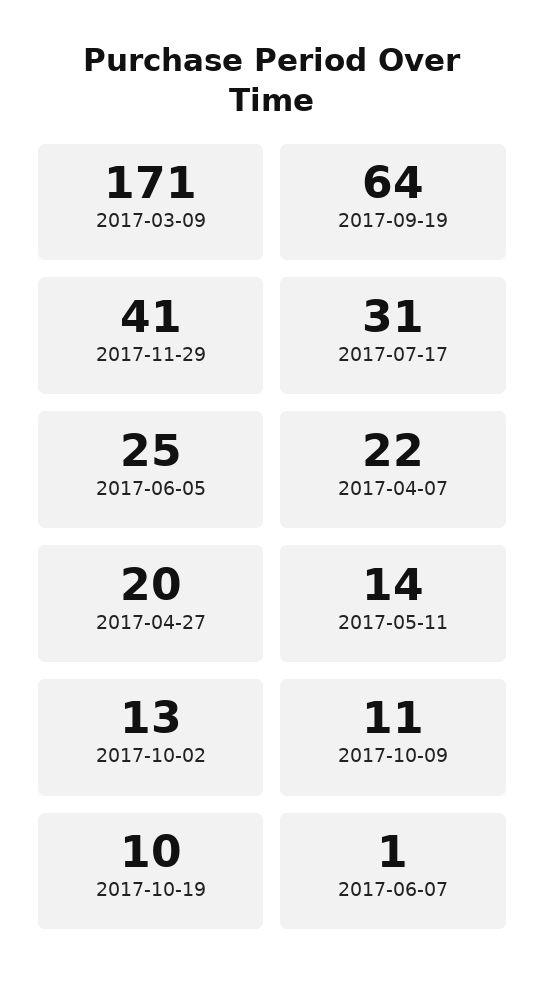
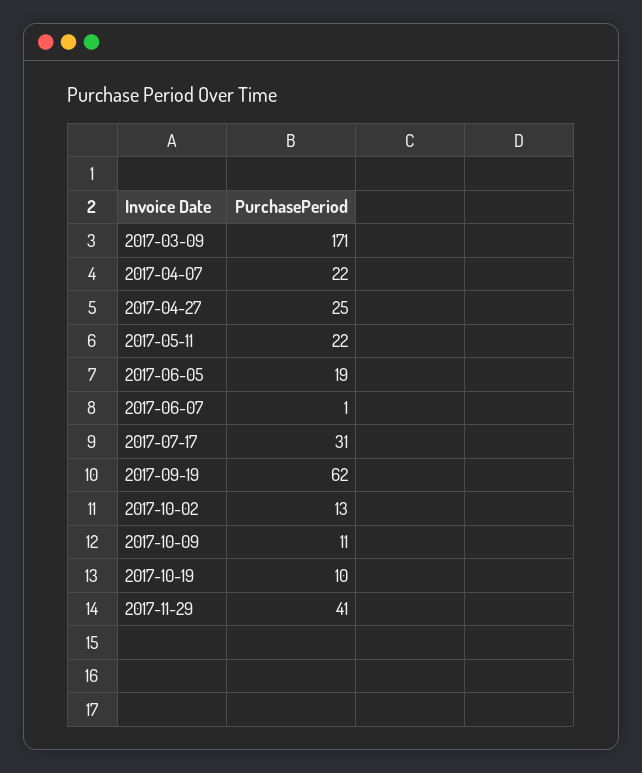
2017-09-19: 64 -> 62
2017-06-05: 25 -> 19
2017-04-27: 20 -> 25
2017-05-11: 14 -> 22

